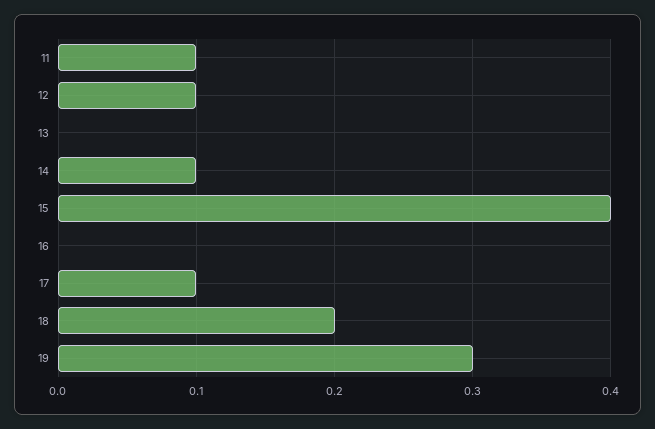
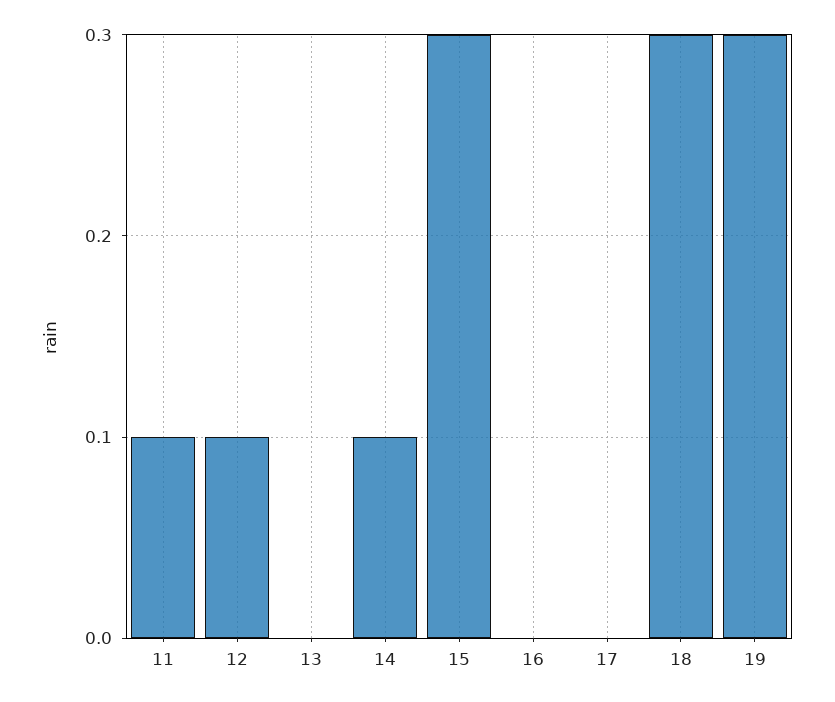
15: 0.4 -> 0.3
17: 0.1 -> 0
18: 0.2 -> 0.3

